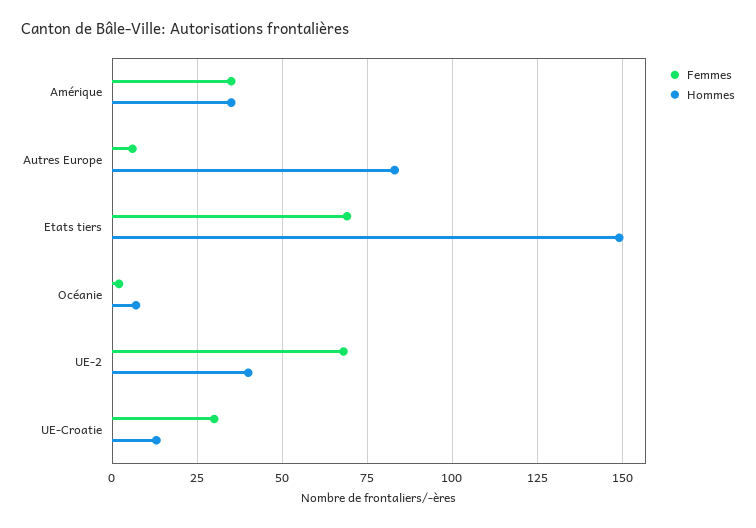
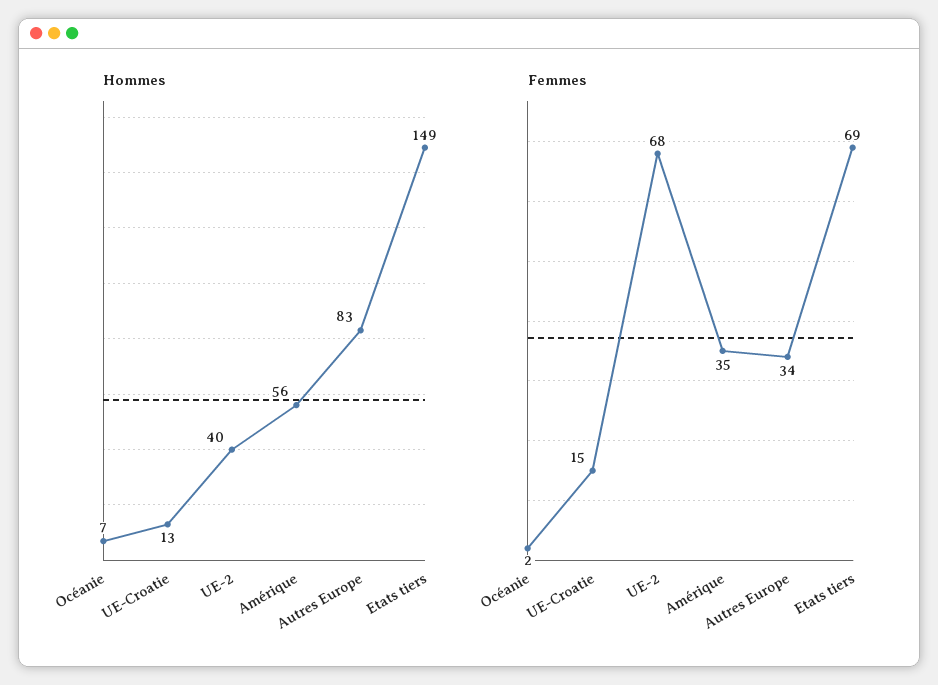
Hommes, Amérique: 35 -> 56
Femmes, Autres Europe: 5 -> 34
Femmes, UE-Croatie: 30 -> 15

